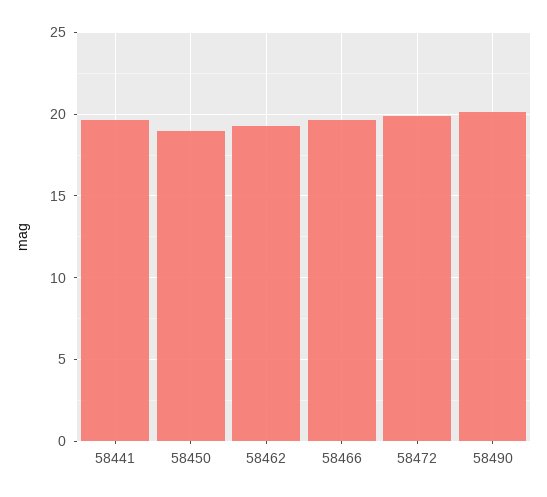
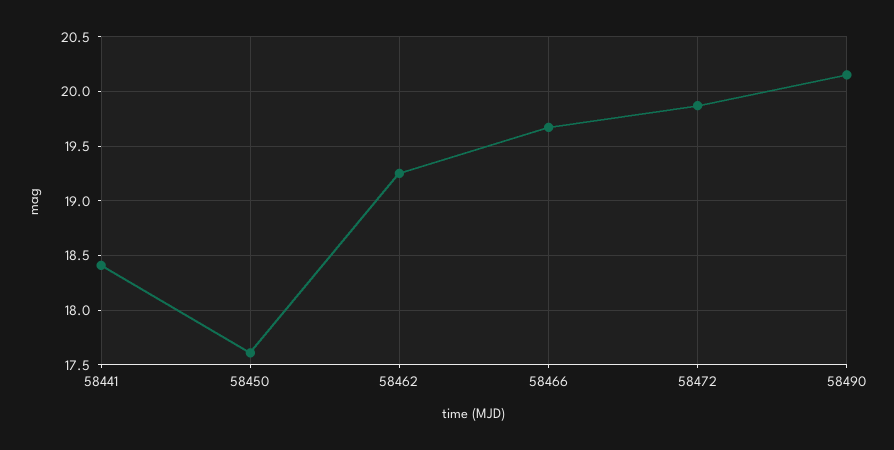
58441: 19.5 -> 18.4
58450: 19 -> 17.6

